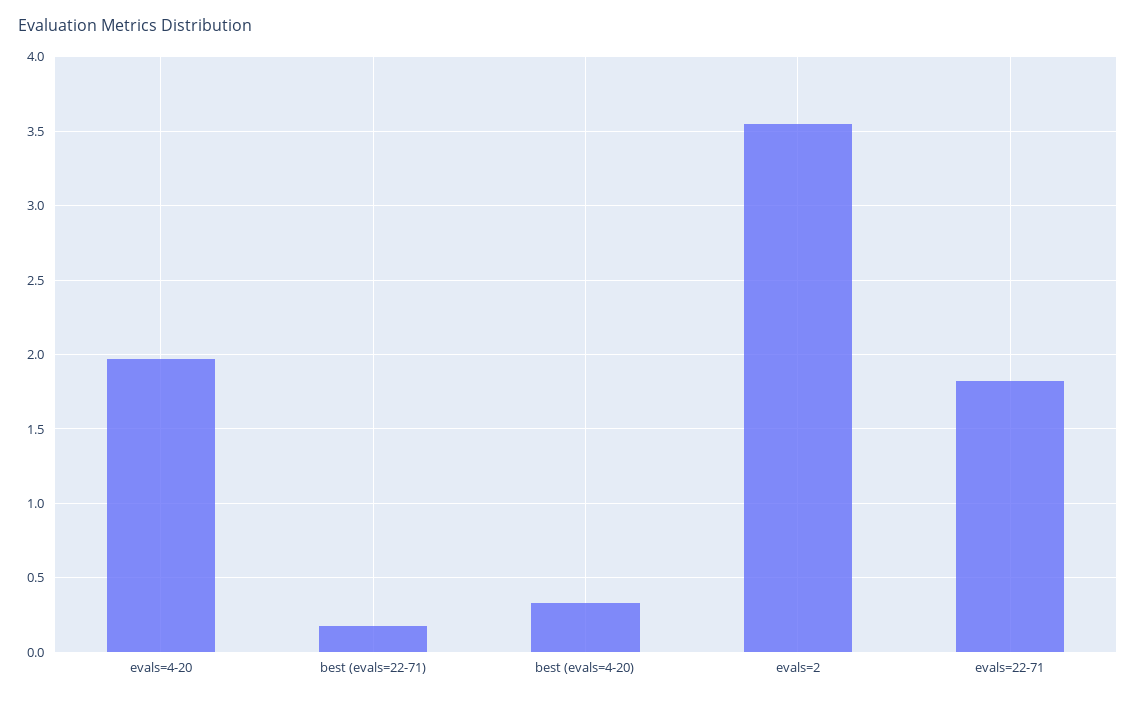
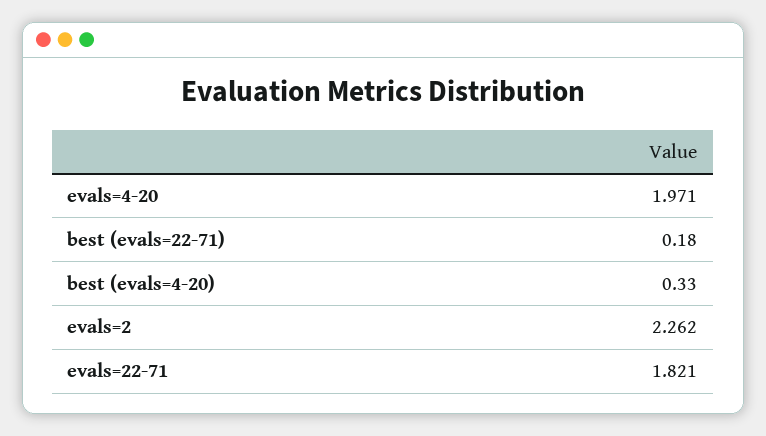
evals=2: 3.55 -> 2.262

